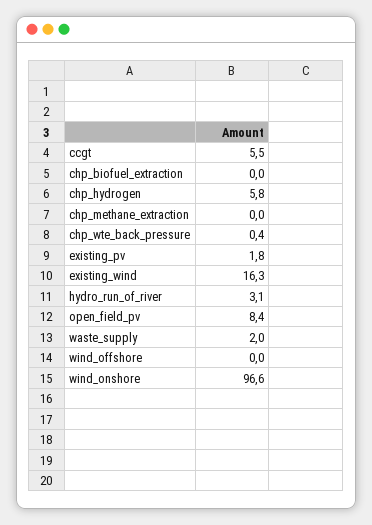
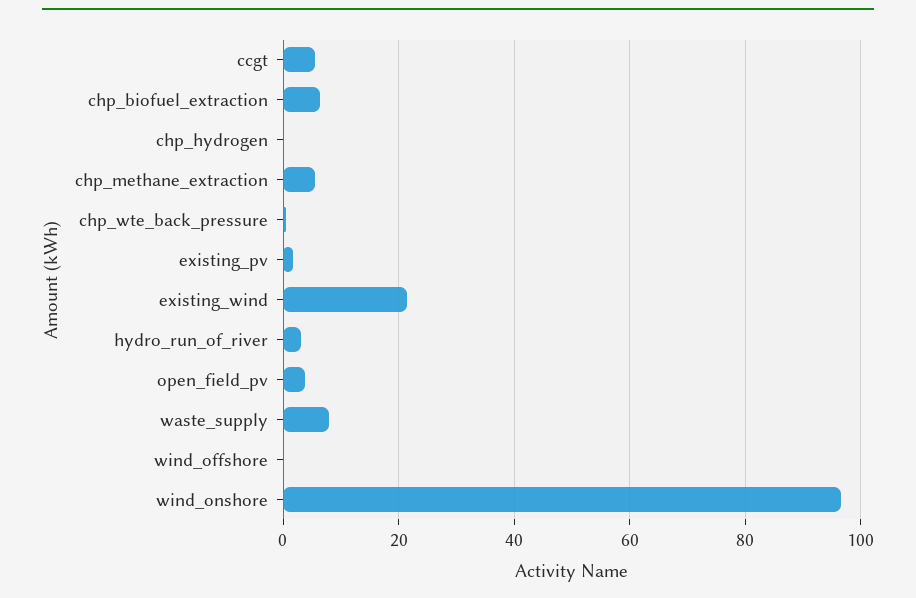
chp_biofuel_extraction: 0 -> 6
chp_hydrogen: 5.8 -> 0
chp_methane_extraction: 0 -> 6
existing_wind: 16.3 -> 22
open_field_pv: 8.4 -> 4
waste_supply: 2 -> 8

